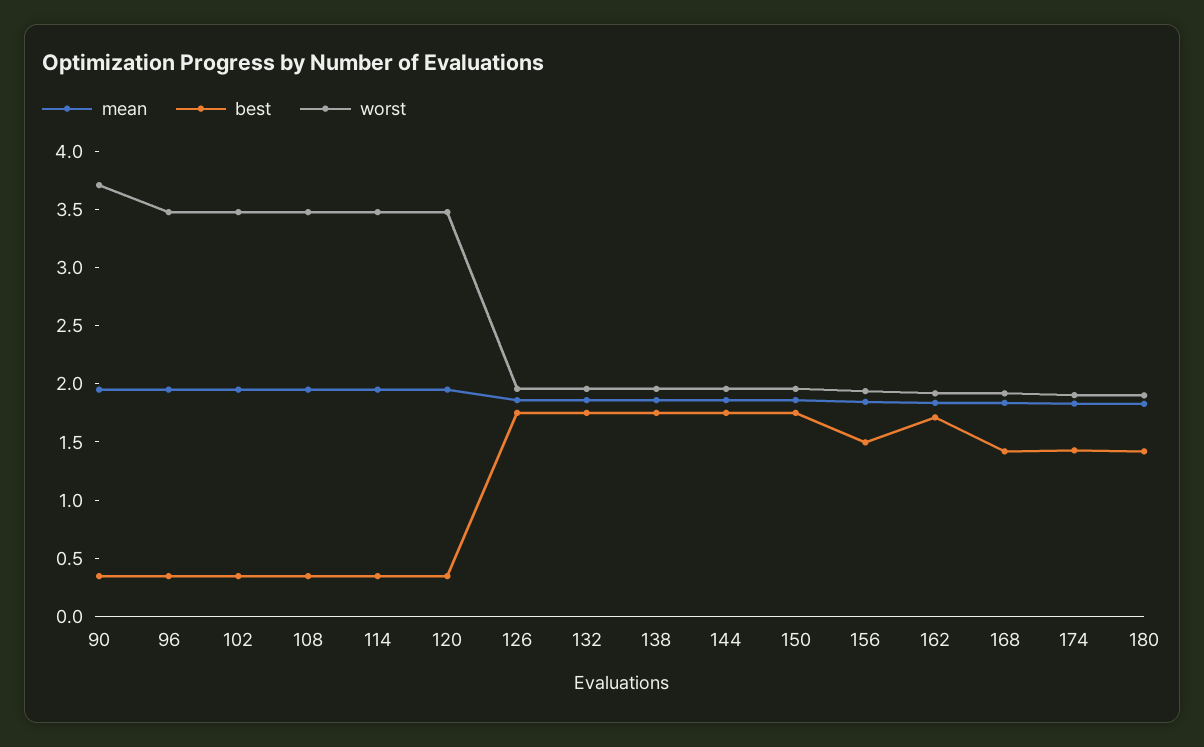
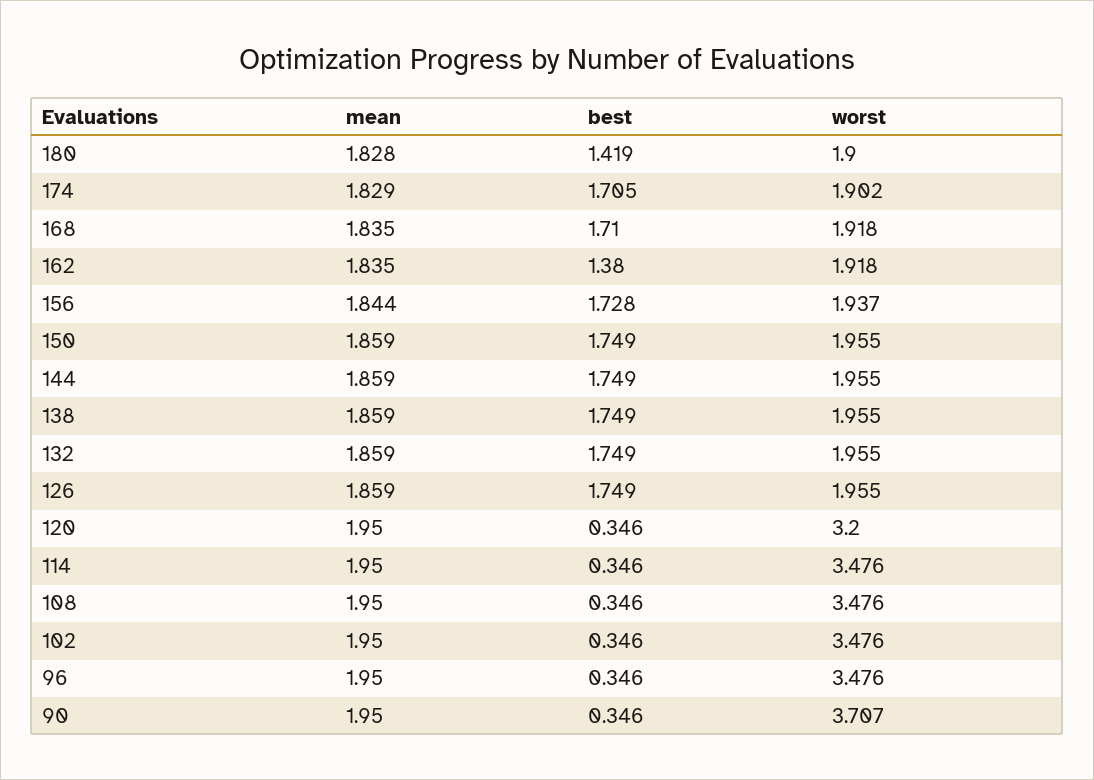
worst, 120: 3.5 -> 3.2
best, 156: 1.5 -> 1.728
best, 162: 1.7 -> 1.38
best, 168: 1.4 -> 1.71
best, 174: 1.4 -> 1.705

